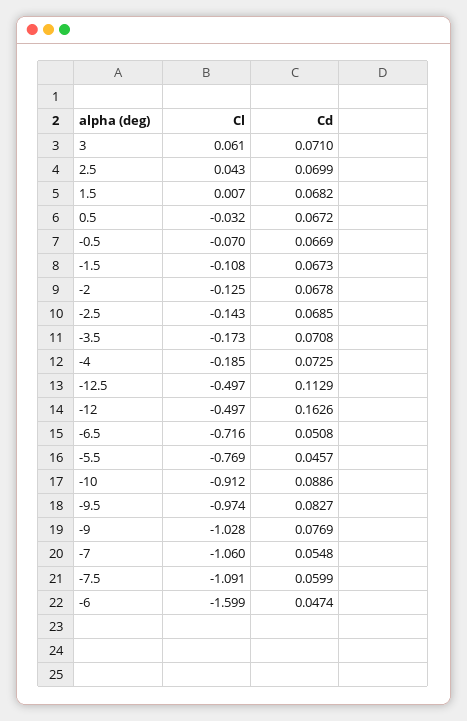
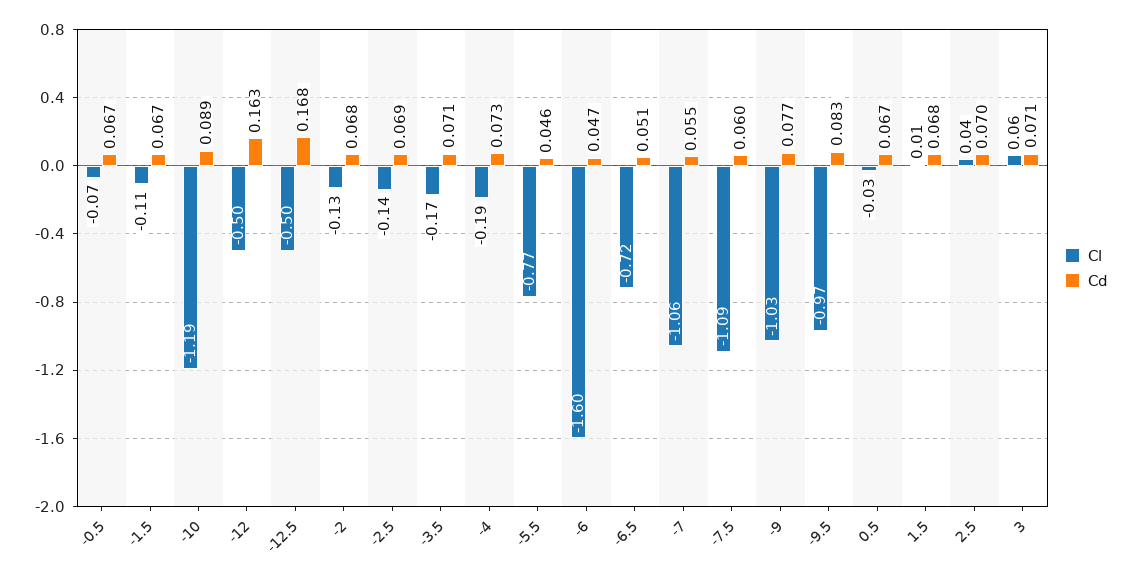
Cd, -12.5: 0.1129 -> 0.168
Cl, -10: -0.912 -> -1.19

